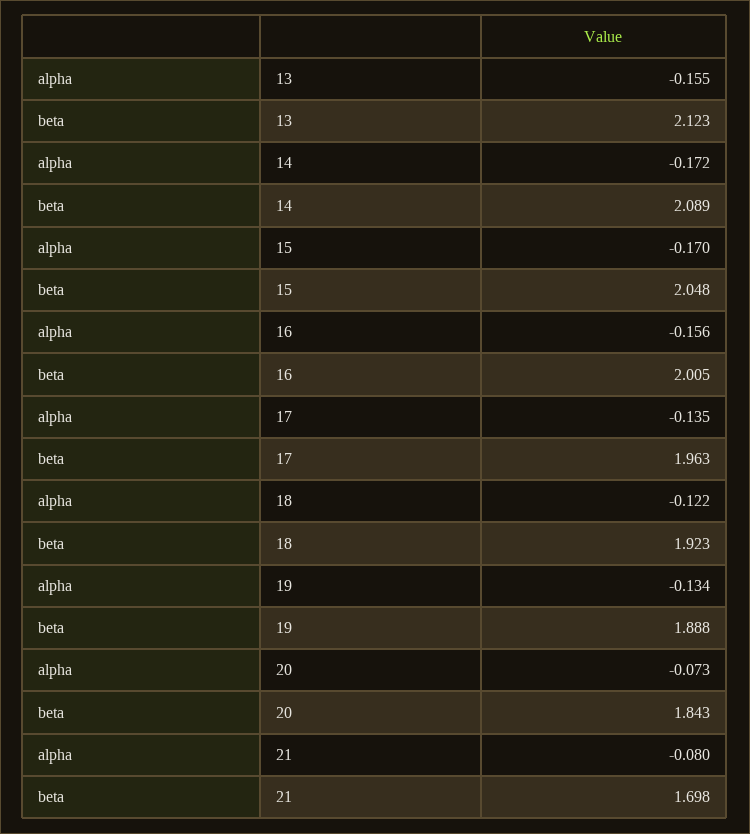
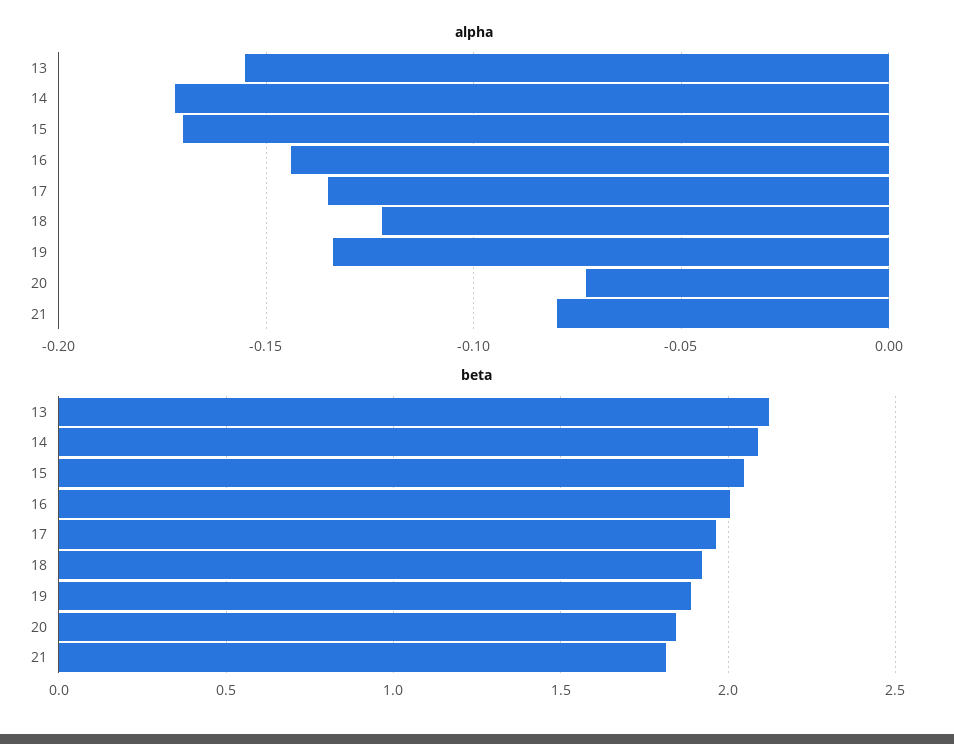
alpha, 16: -0.156 -> -0.145
beta, 21: 1.698 -> 1.8

